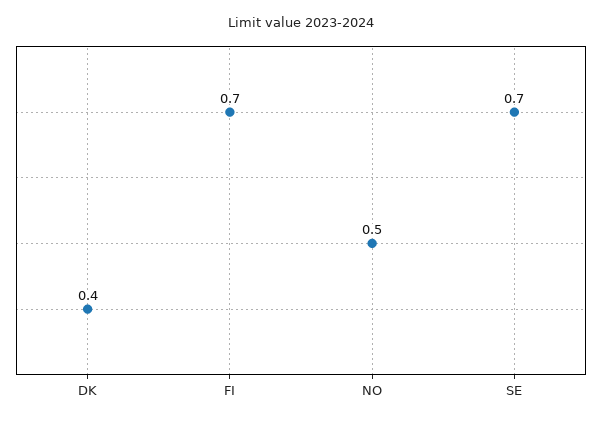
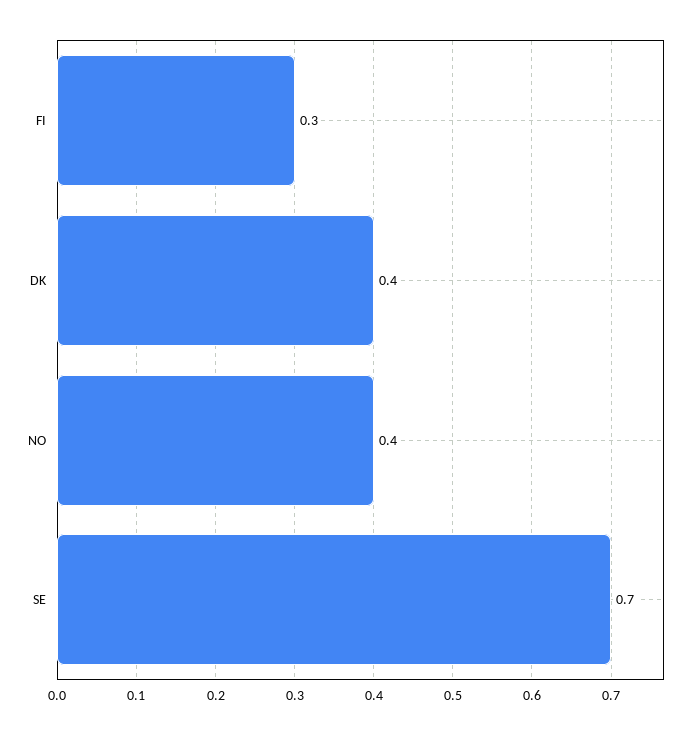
FI: 0.7 -> 0.3
NO: 0.5 -> 0.4

